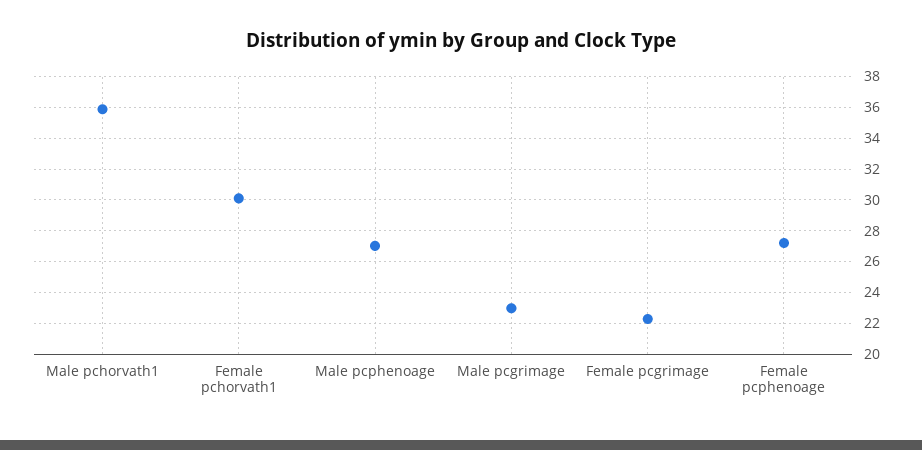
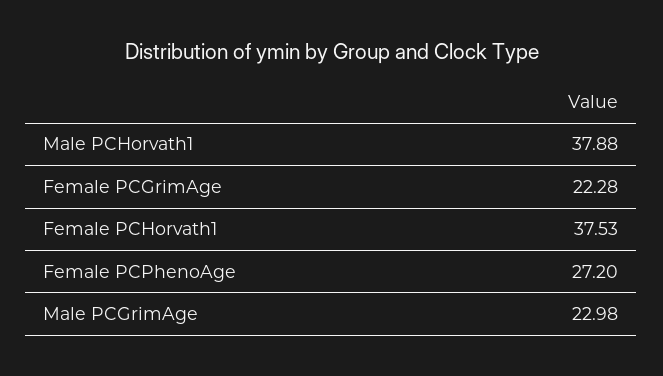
Male pchorvath1: 36 -> 37.88
Female pchorvath1: 30 -> 37.53
Male pcphenoage: 27 -> none

